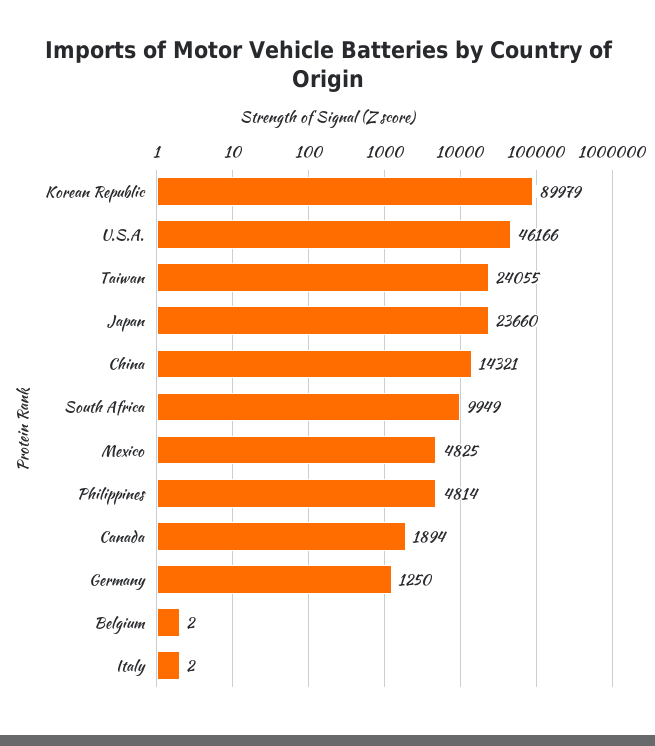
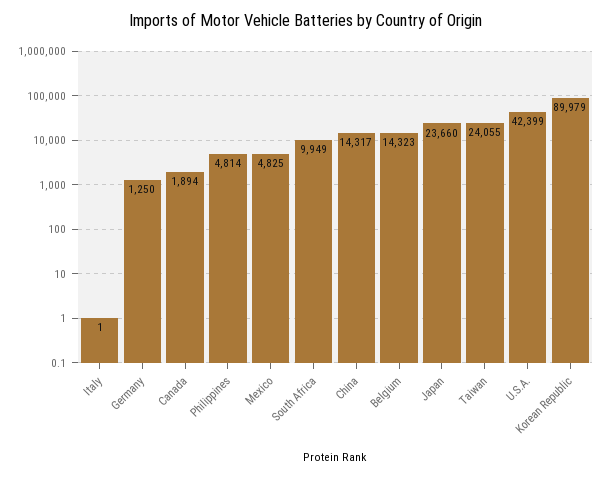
U.S.A.: 46166 -> 42399
China: 14321 -> 14317
Belgium: 2 -> 14323
Italy: 2 -> 1

